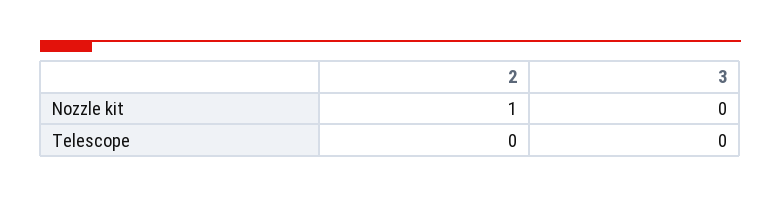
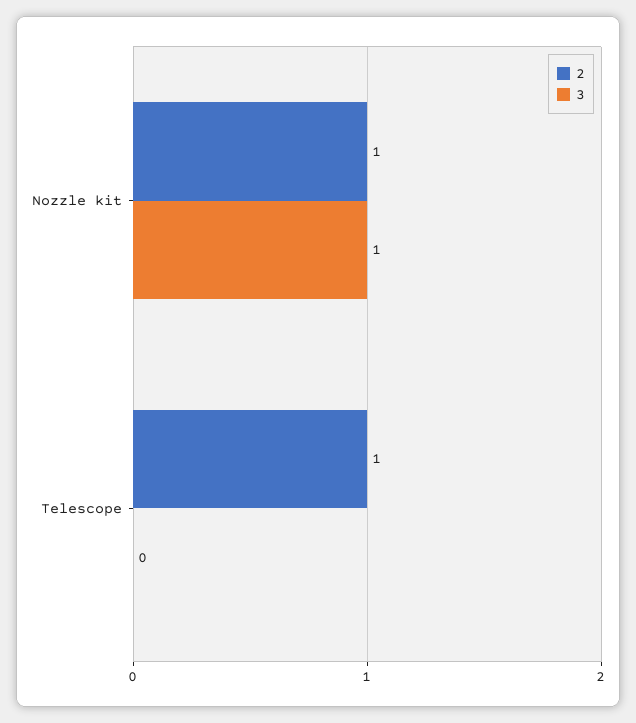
3, Nozzle kit: 0 -> 1
2, Telescope: 0 -> 1

